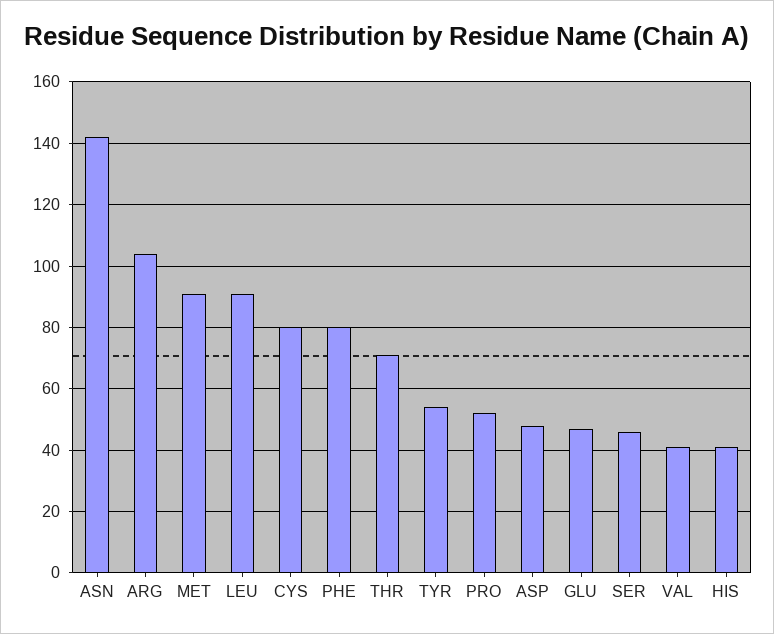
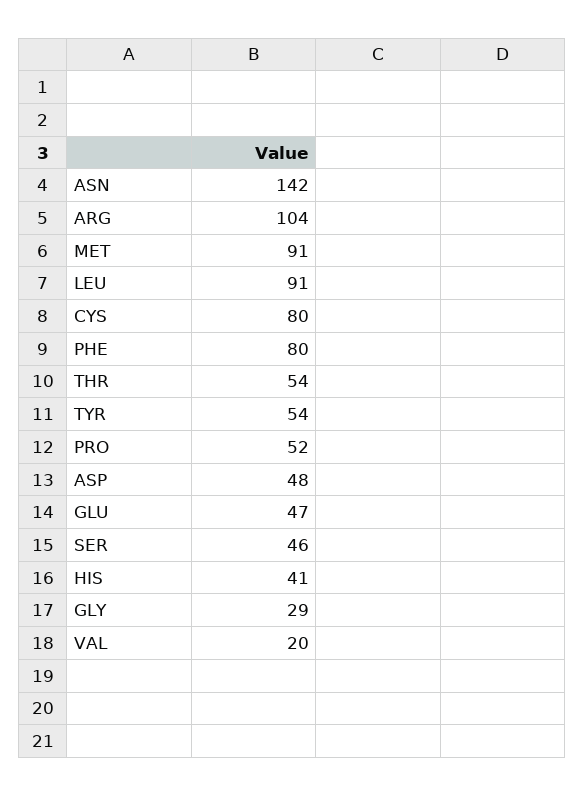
THR: 70 -> 54
VAL: 40 -> 20
GLY: none -> 29

